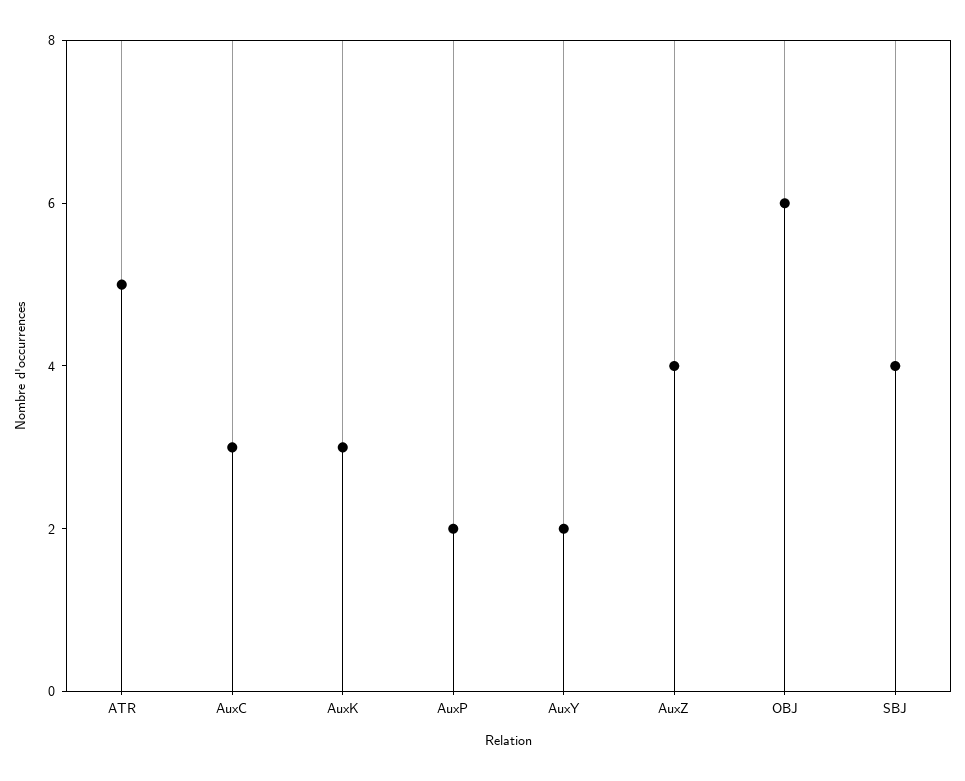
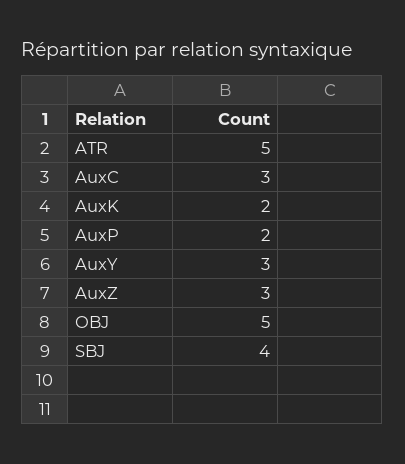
AuxK: 3 -> 2
AuxY: 2 -> 3
AuxZ: 4 -> 3
OBJ: 6 -> 5

